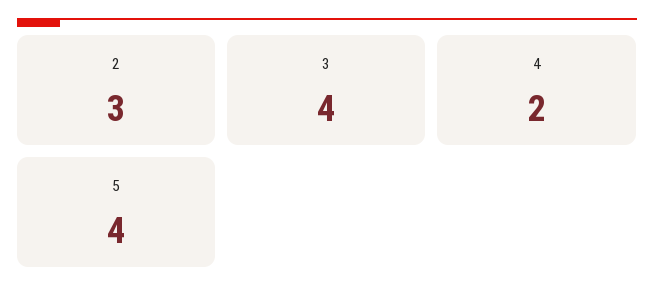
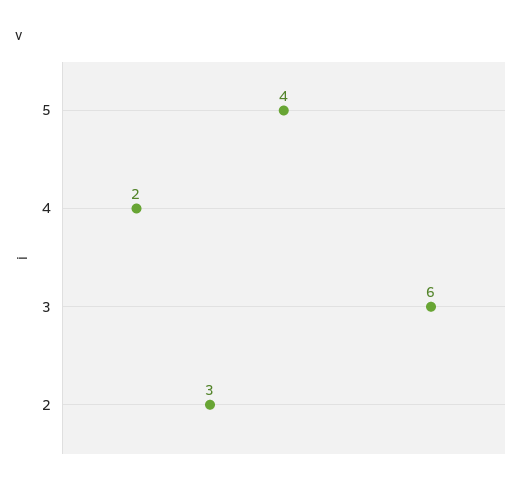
3: 4 -> 6

